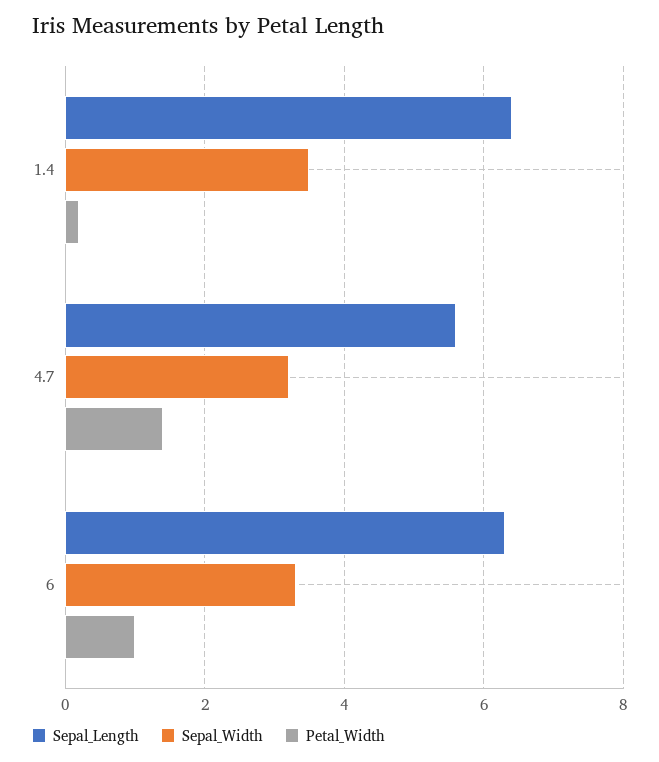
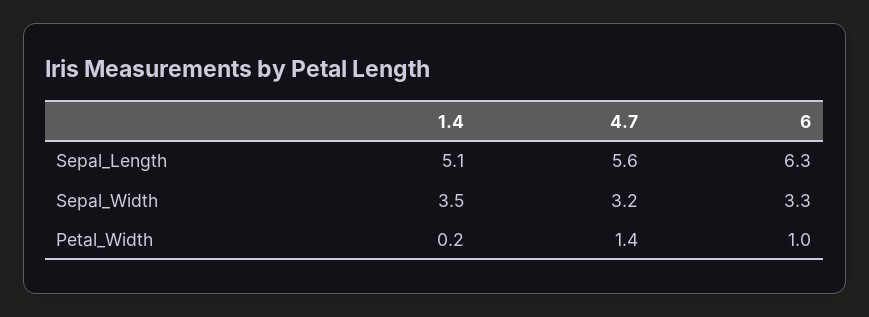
Sepal_Length, 1.4: 6.5 -> 5.1

